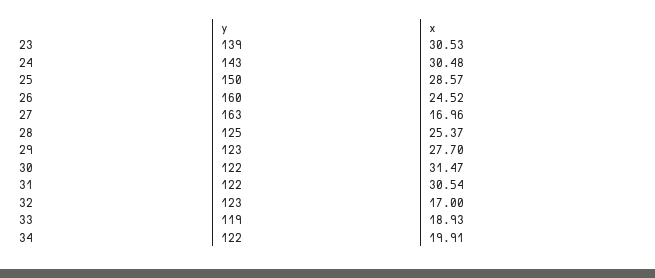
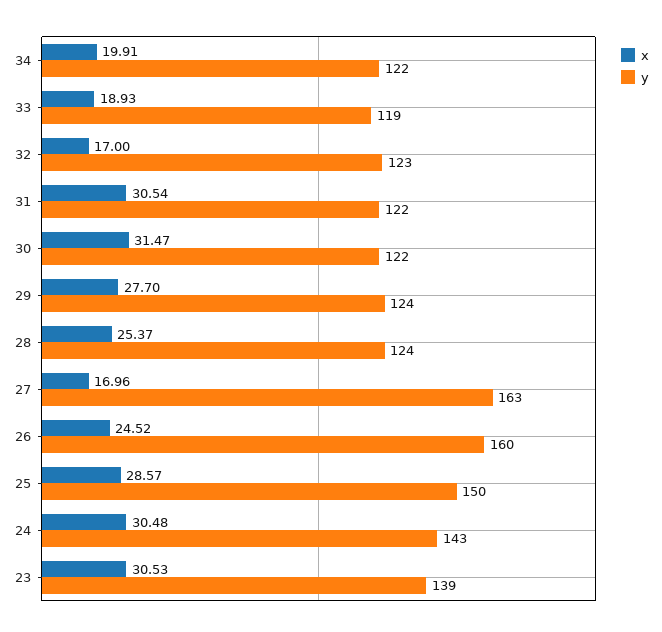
y, 28: 125 -> 124
y, 29: 123 -> 124

